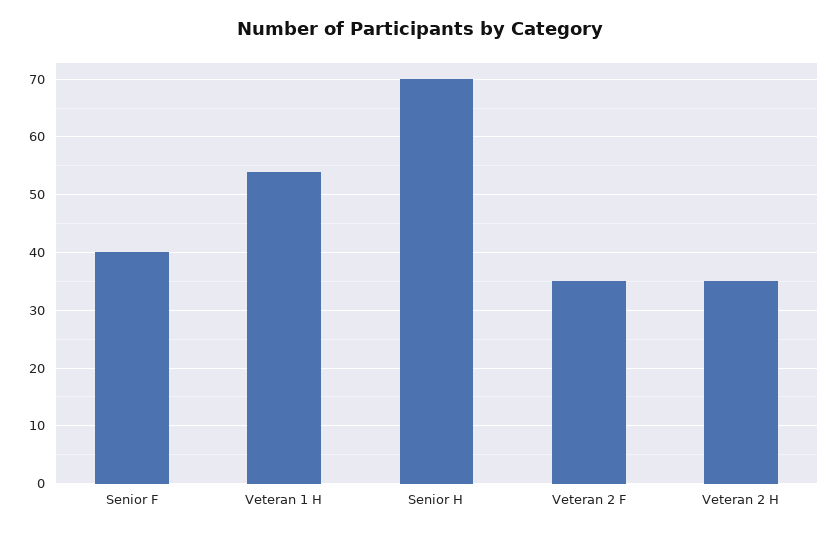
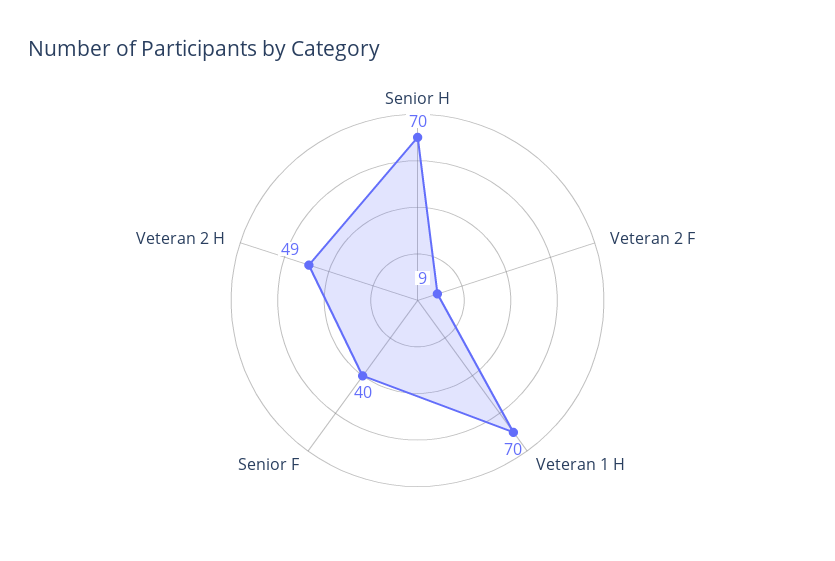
Veteran 1 H: 55 -> 70
Veteran 2 F: 35 -> 9
Veteran 2 H: 35 -> 49

